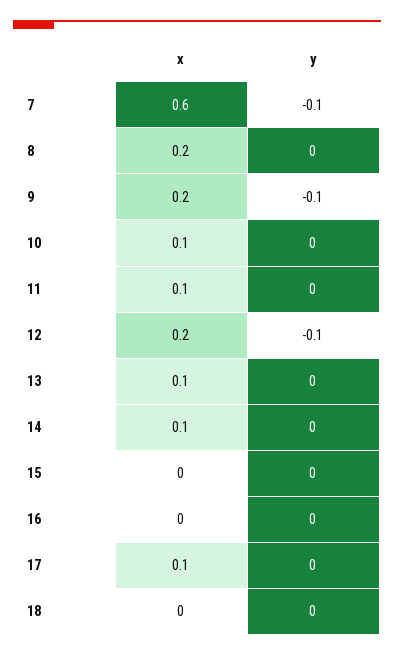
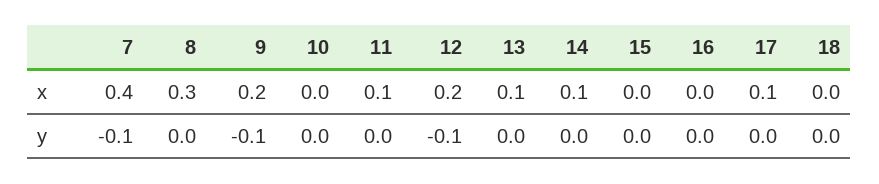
x, 7: 0.6 -> 0.4
x, 8: 0.2 -> 0.3
x, 10: 0.1 -> 0

